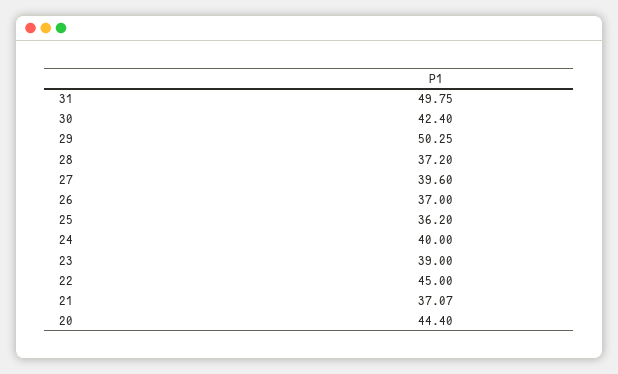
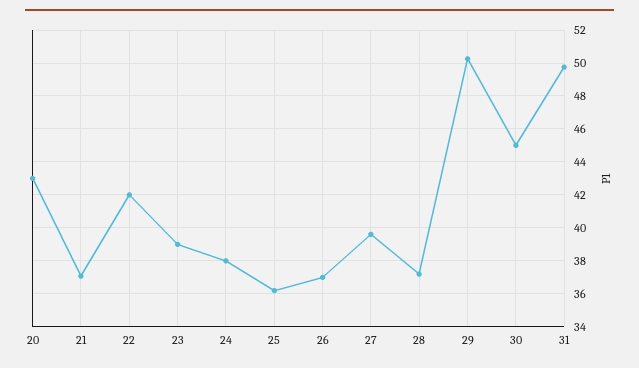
30: 42.4 -> 45
24: 40 -> 38
22: 45 -> 42
20: 44.4 -> 43

